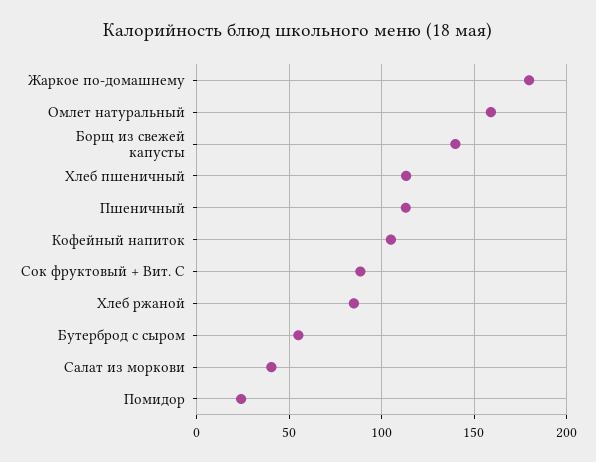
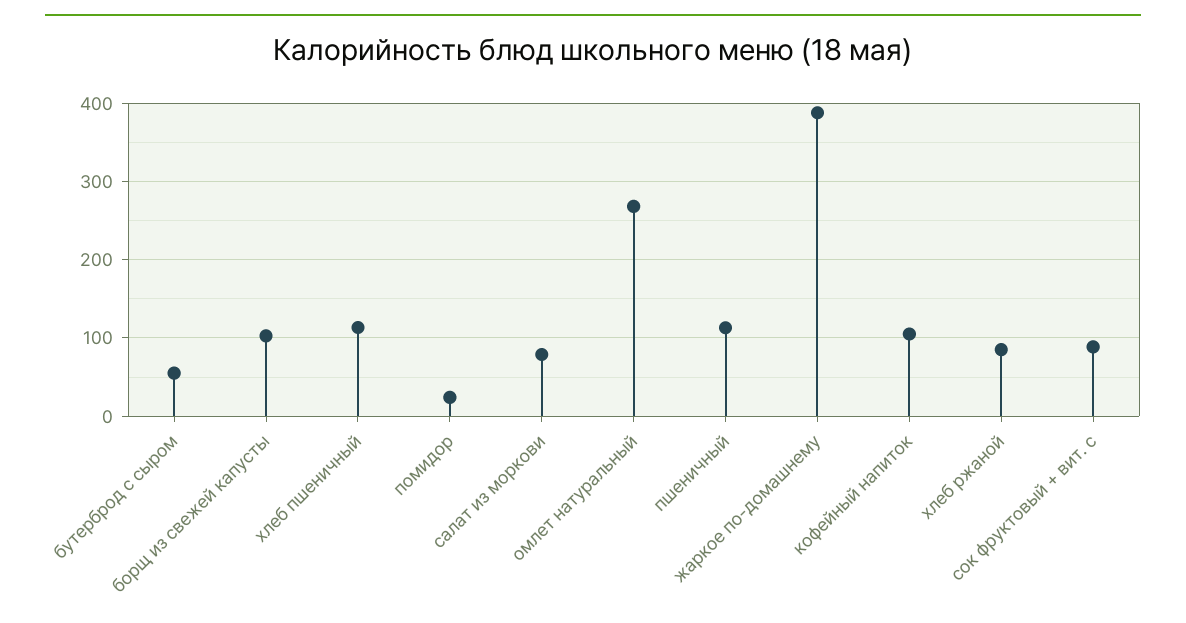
Жаркое по-домашнему: 180 -> 390
Омлет натуральный: 160 -> 270
Борщ из свежей капусты: 140 -> 100
Салат из моркови: 40 -> 80

